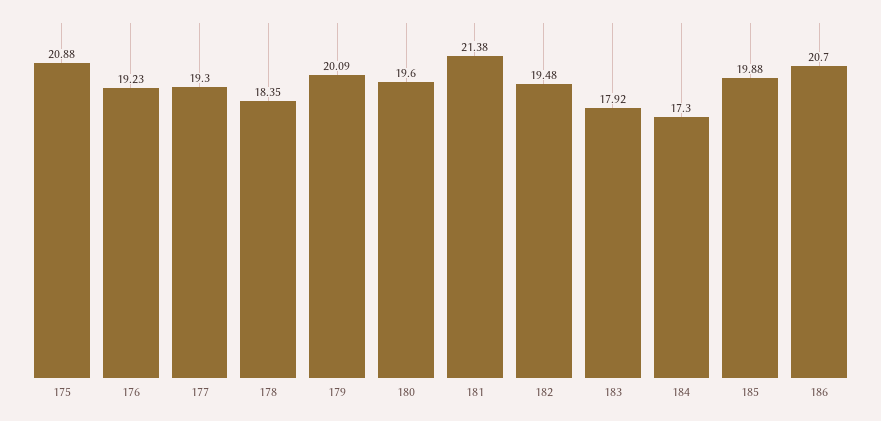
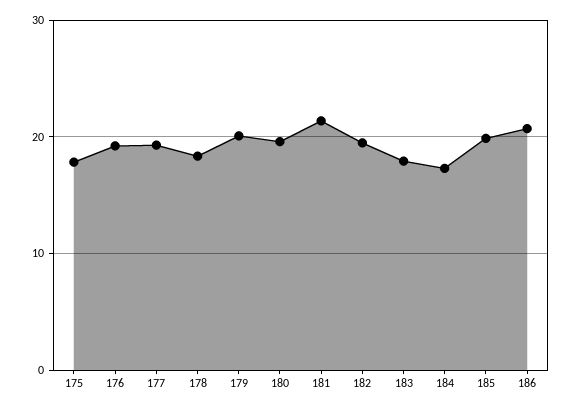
175: 20.88 -> 18

